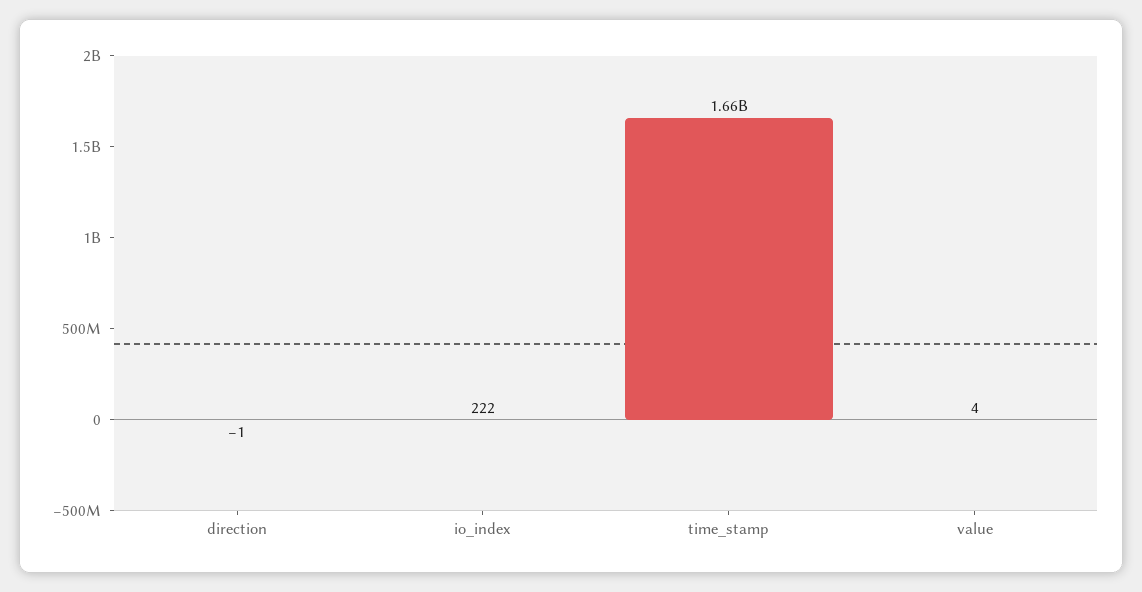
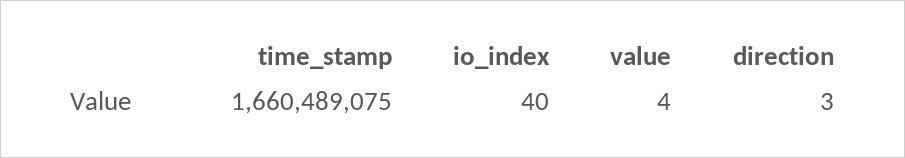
direction: -1 -> 3
io_index: 222 -> 40

